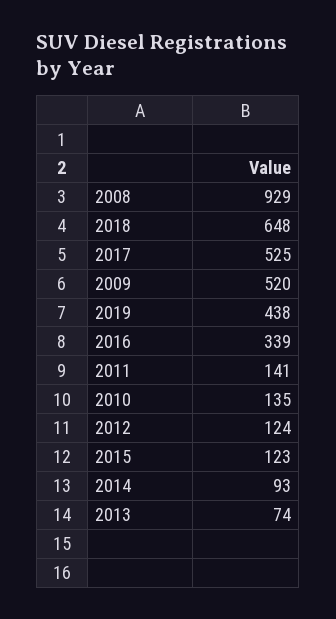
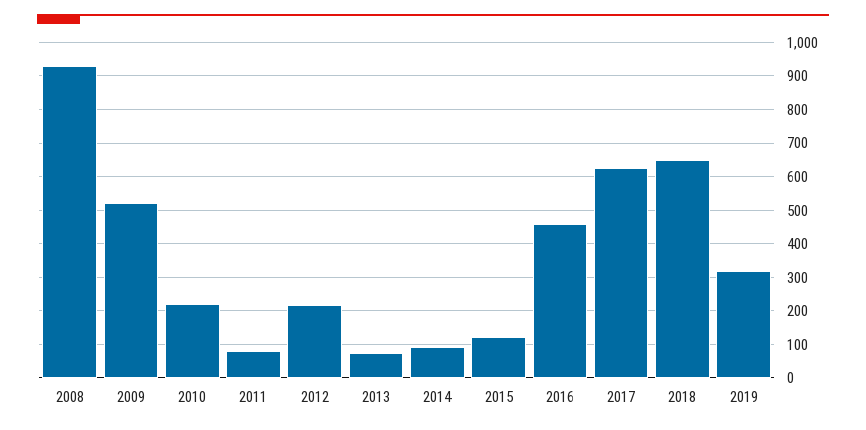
2017: 525 -> 620
2019: 438 -> 320
2016: 339 -> 460
2011: 141 -> 80
2010: 135 -> 220
2012: 124 -> 220

